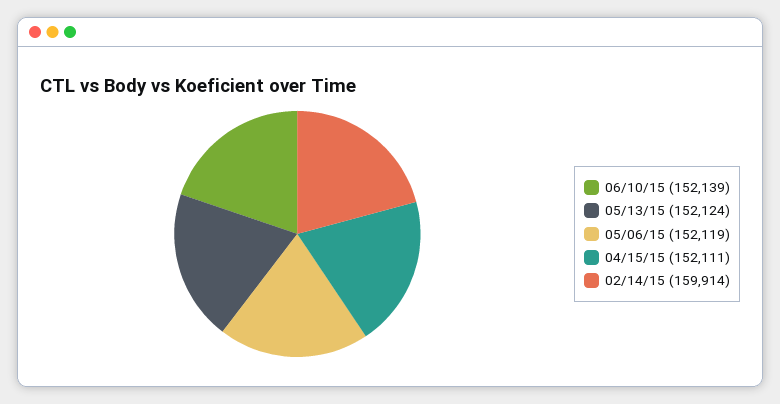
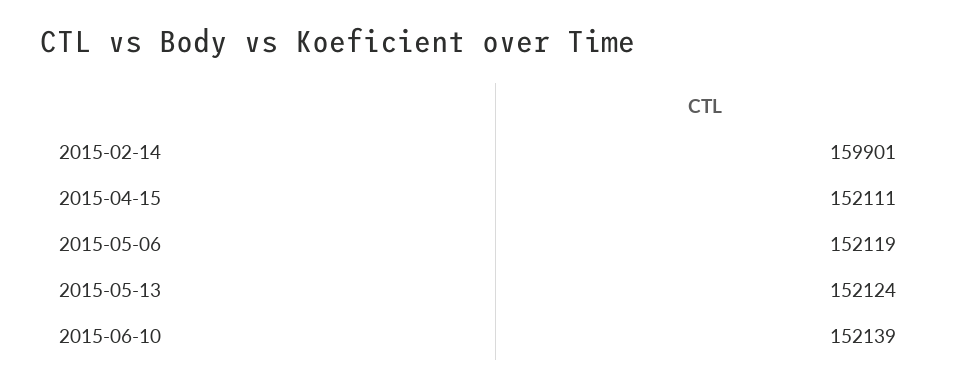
02/14/15: 159914 -> 159901

